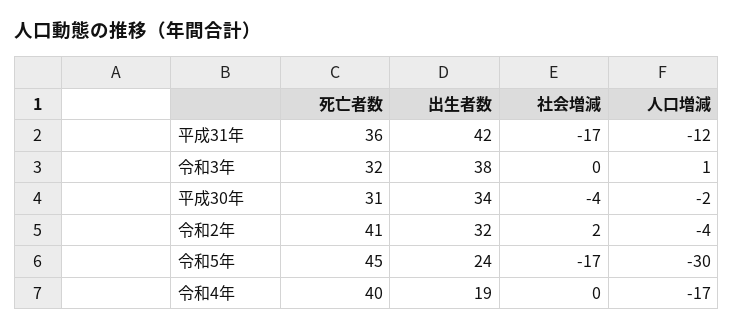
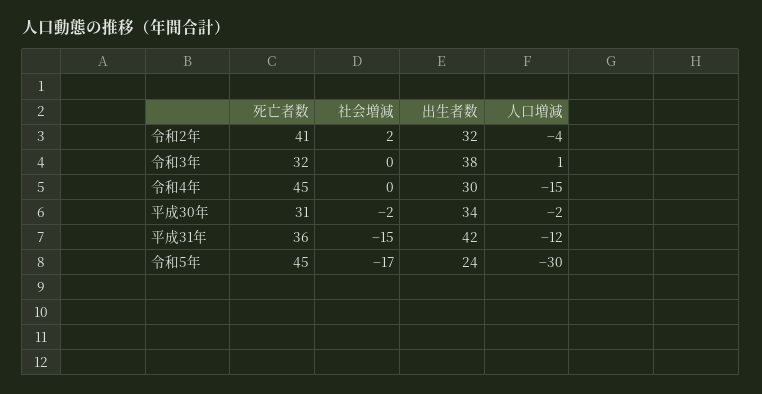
社会増減, 平成31年: -17 -> -15
社会増減, 平成30年: -4 -> -2
死亡者数, 令和4年: 40 -> 45
出生者数, 令和4年: 19 -> 30
人口増減, 令和4年: -17 -> -15

